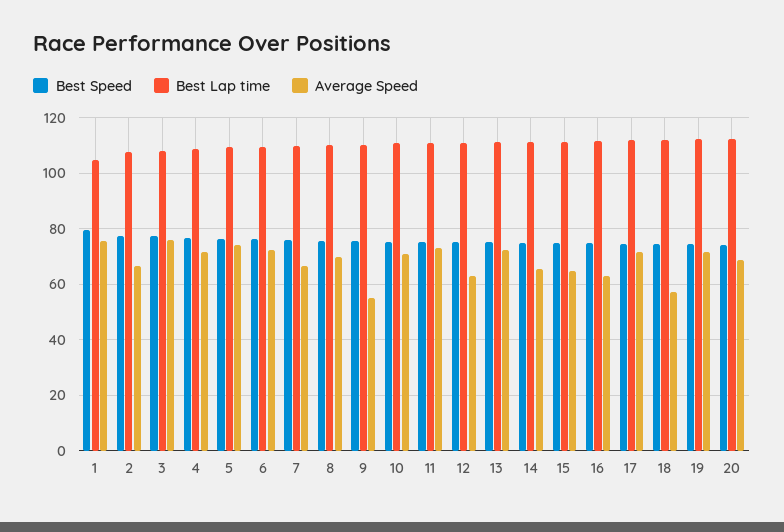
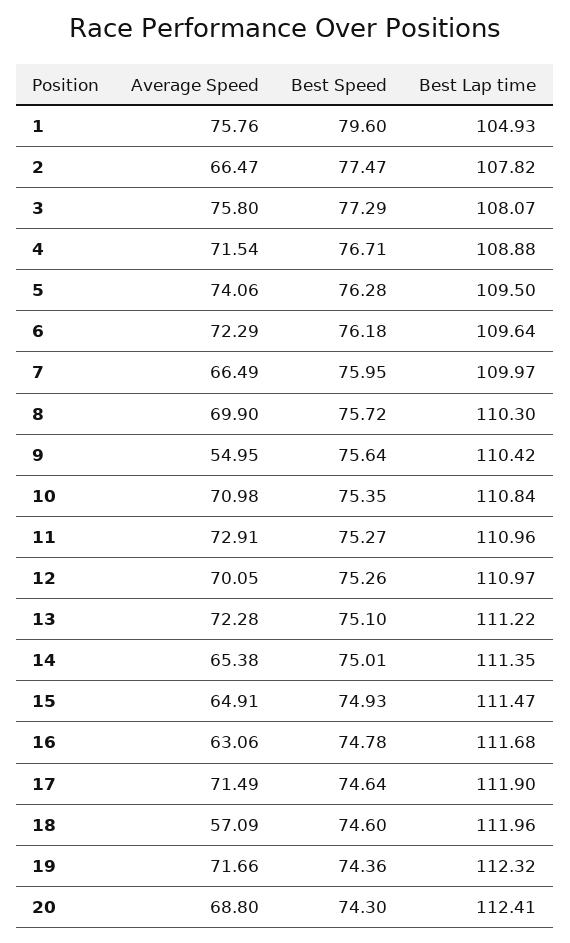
Average Speed, 12: 62.5 -> 70.05

